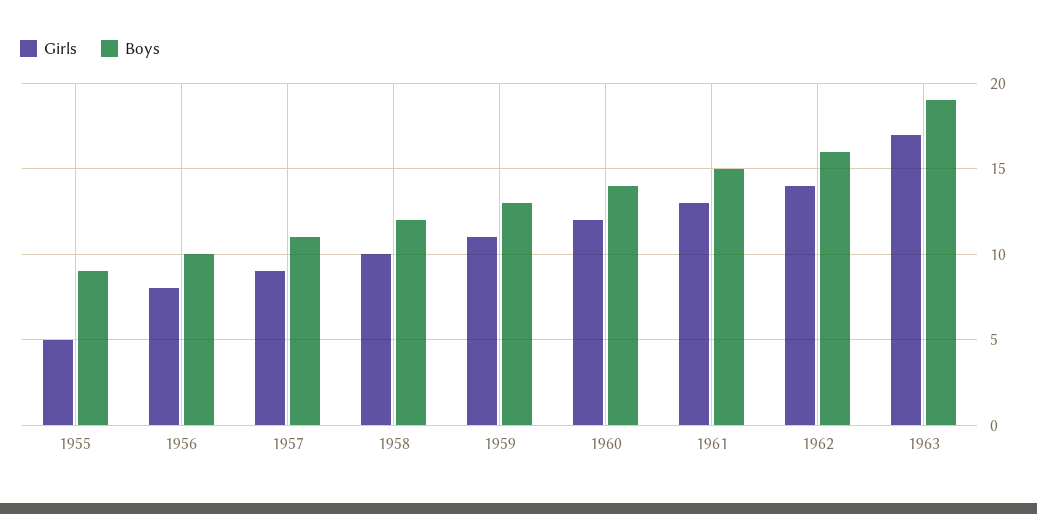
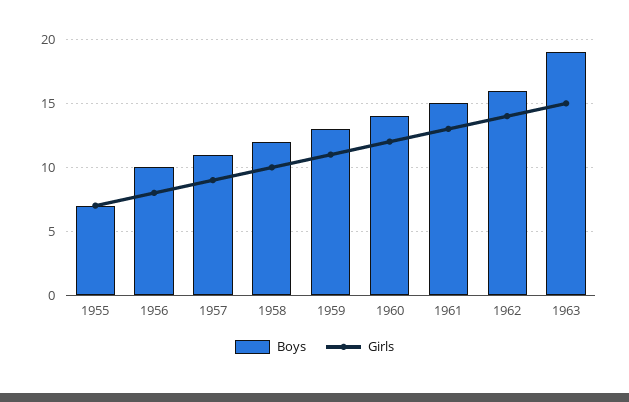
Girls, 1955: 5 -> 7
Boys, 1955: 9 -> 7
Girls, 1963: 17 -> 15

